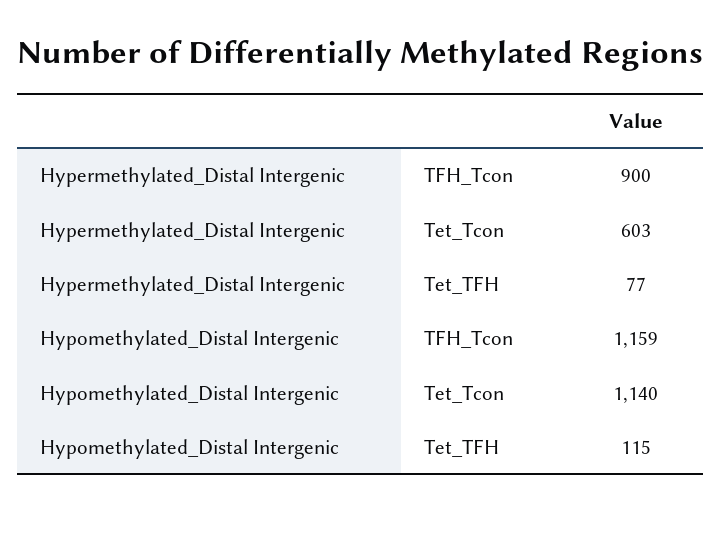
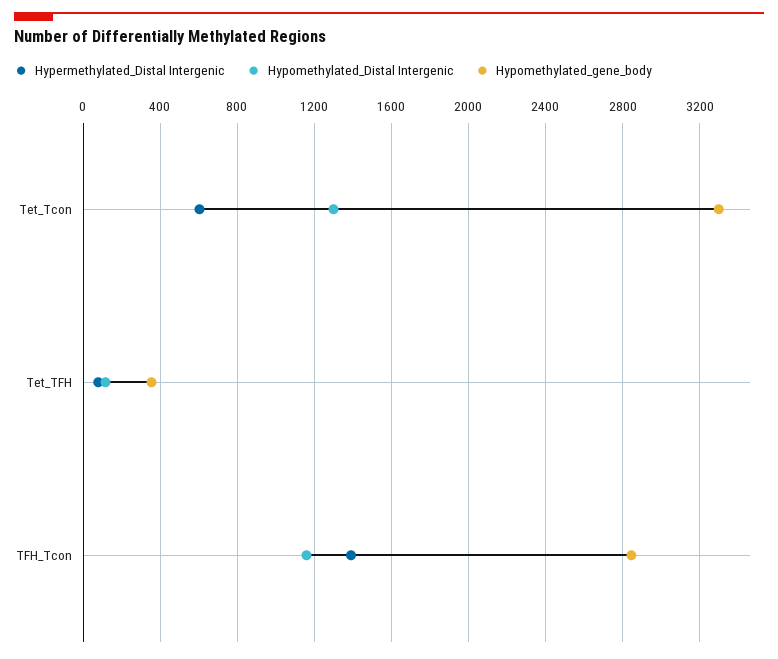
Hypermethylated_Distal Intergenic, TFH_Tcon: 900 -> 1400
Hypomethylated_Distal Intergenic, Tet_Tcon: 1140 -> 1300
Hypomethylated_gene_body, Tet_Tcon: none -> 3300
Hypomethylated_gene_body, Tet_TFH: none -> 350
Hypomethylated_gene_body, TFH_Tcon: none -> 2850

